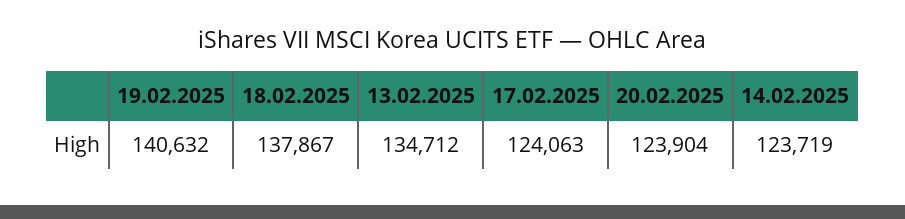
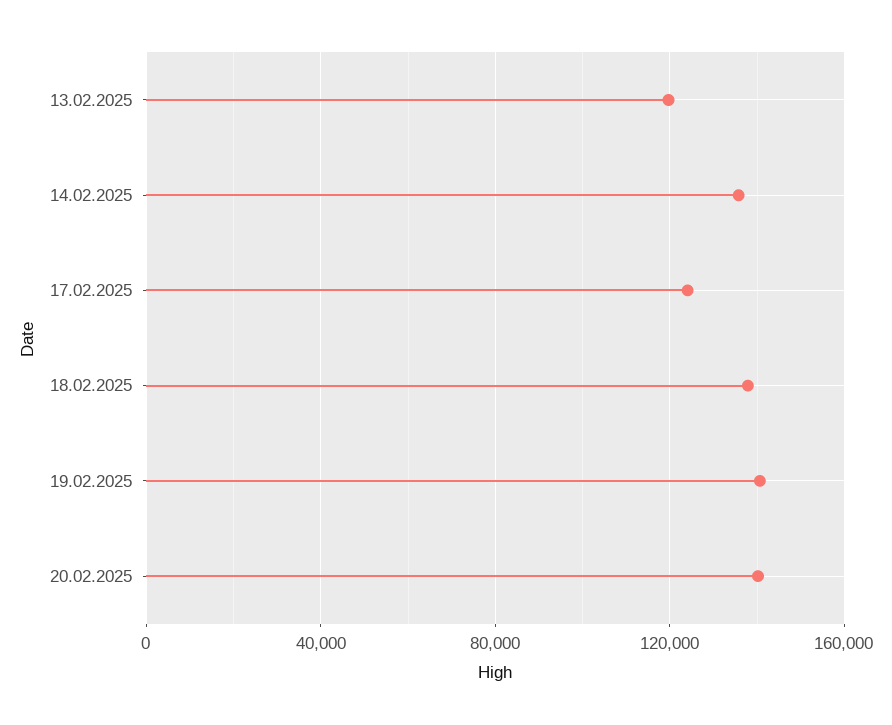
13.02.2025: 134712 -> 120000
20.02.2025: 123904 -> 140000
14.02.2025: 123719 -> 135000

